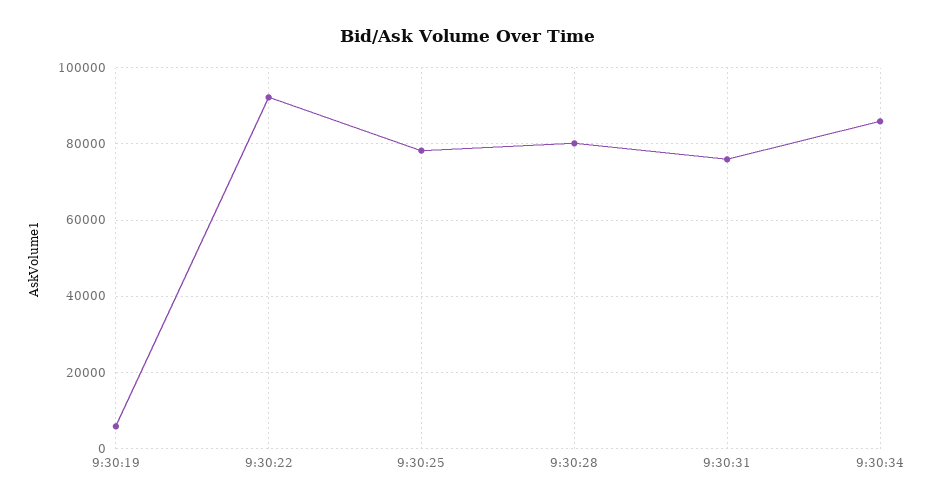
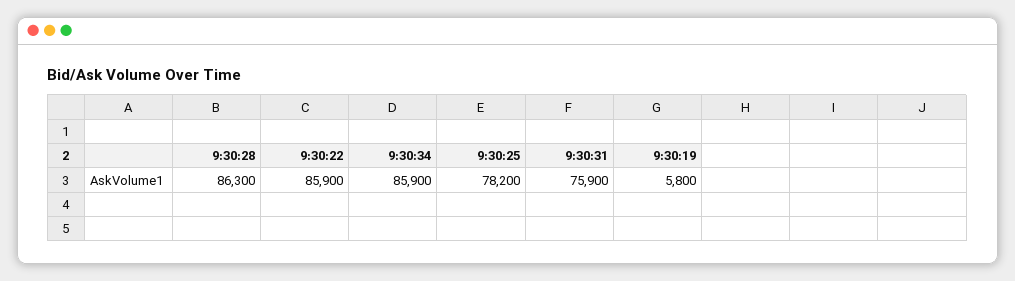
9:30:22: 92000 -> 85900
9:30:28: 80000 -> 86300

